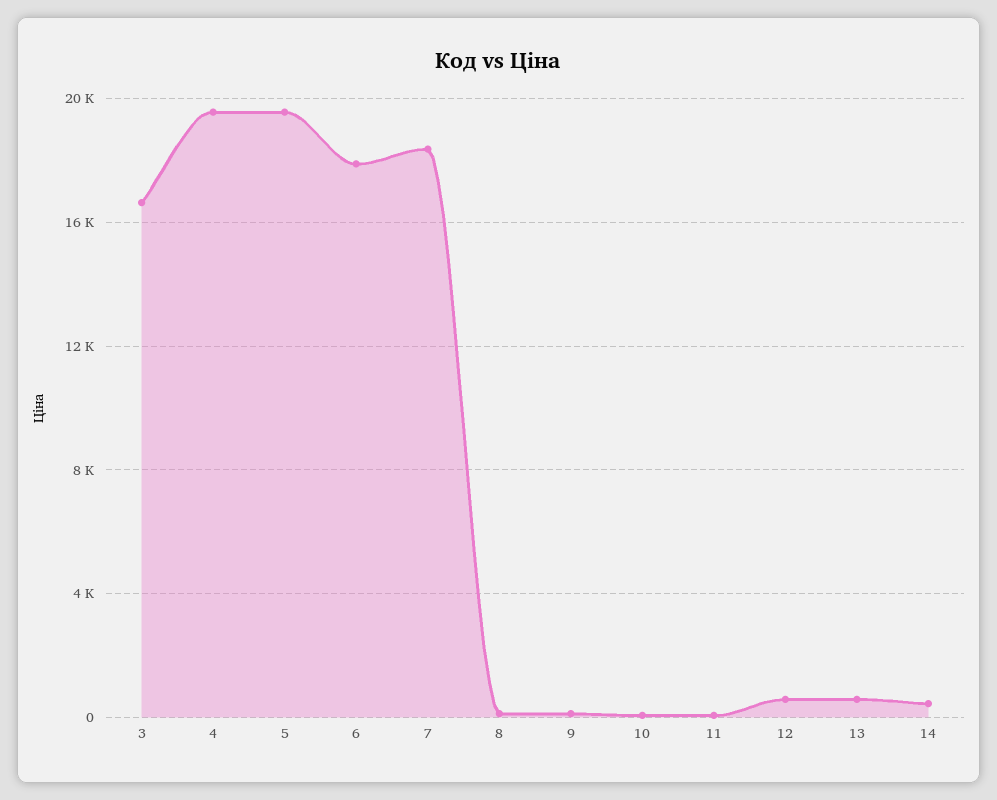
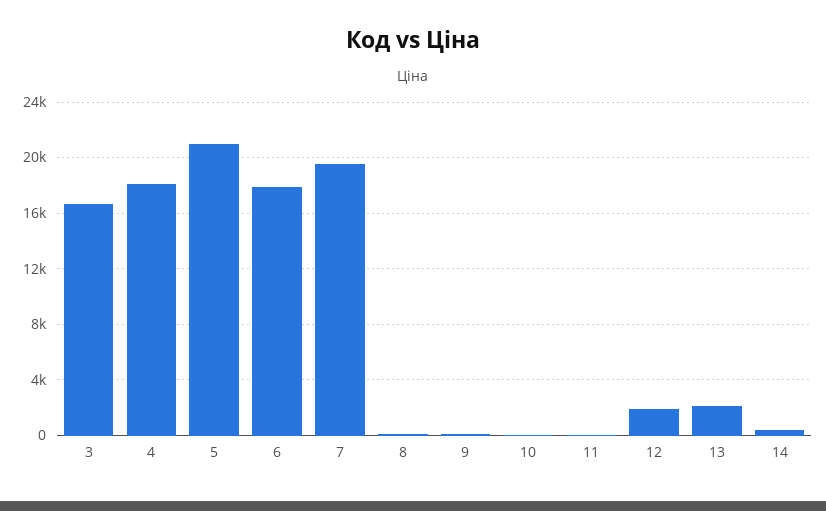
4: 19500 -> 18000
5: 19500 -> 21000
7: 18500 -> 19500
12: 500 -> 2000
13: 500 -> 2000

